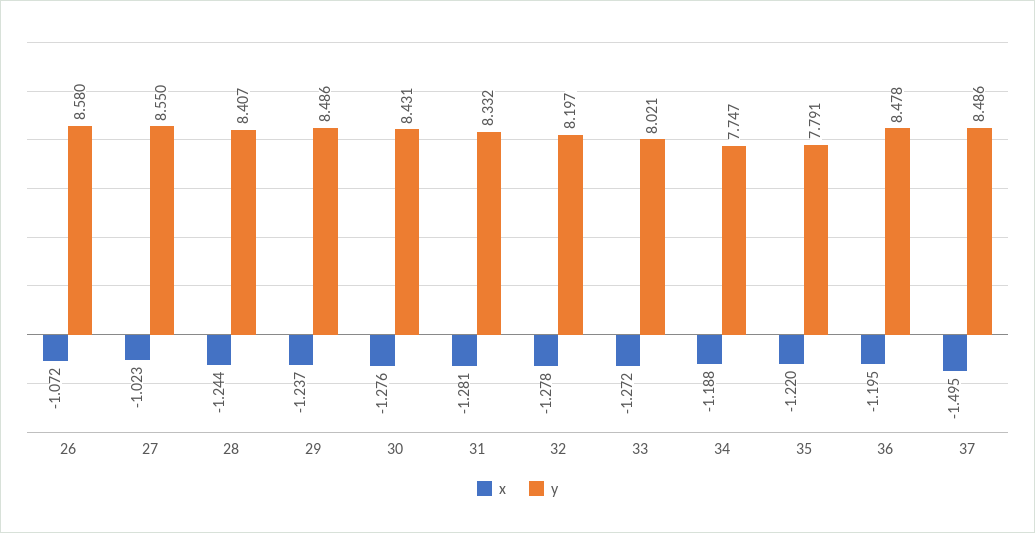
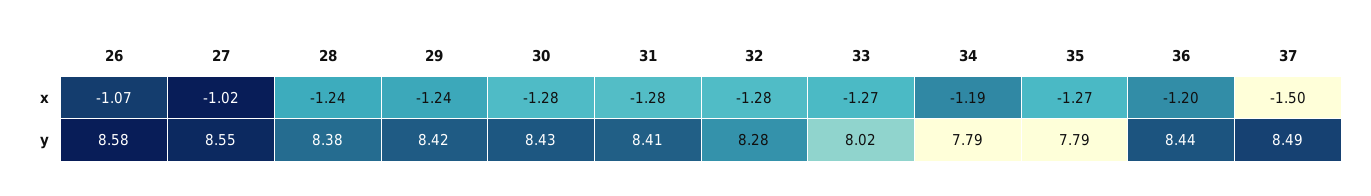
y, 28: 8.407 -> 8.38
y, 29: 8.486 -> 8.42
y, 31: 8.332 -> 8.41
y, 32: 8.197 -> 8.28
y, 34: 7.747 -> 7.79
x, 35: -1.22 -> -1.27
y, 36: 8.478 -> 8.44

